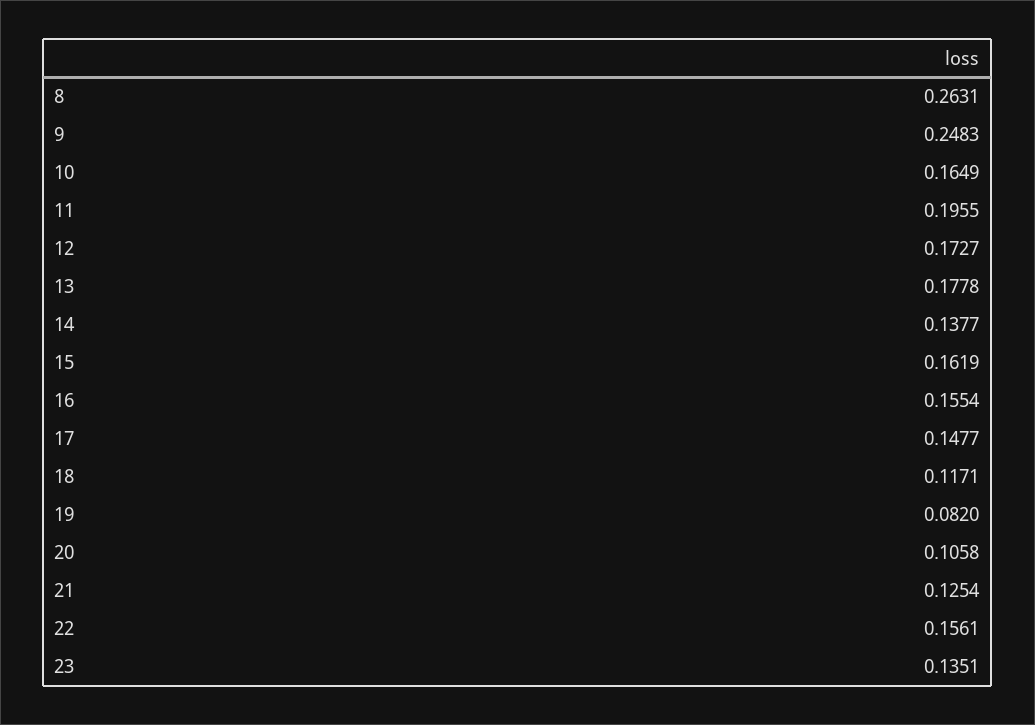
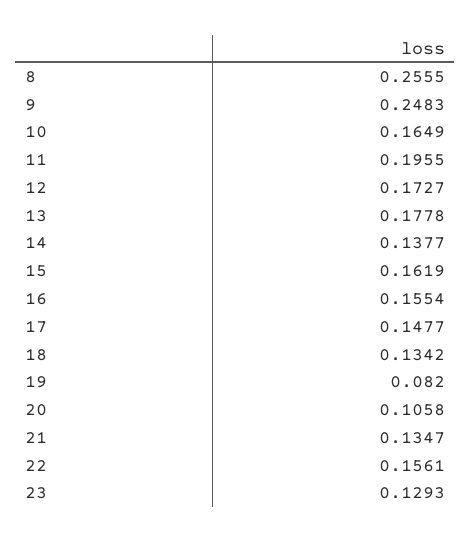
8: 0.2631 -> 0.2555
18: 0.1171 -> 0.1342
21: 0.1254 -> 0.1347
23: 0.1351 -> 0.1293

